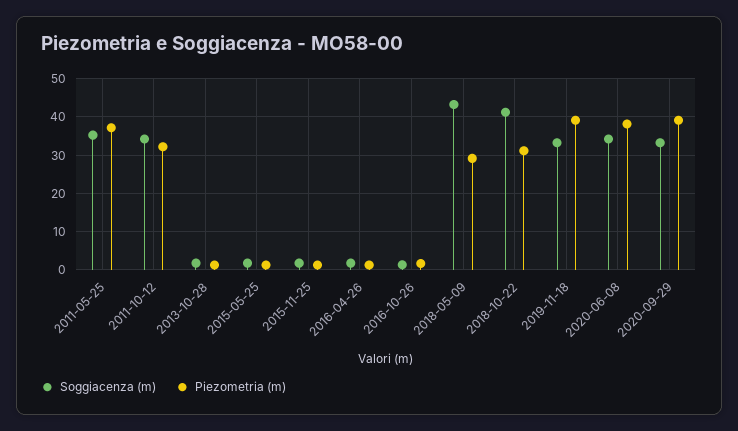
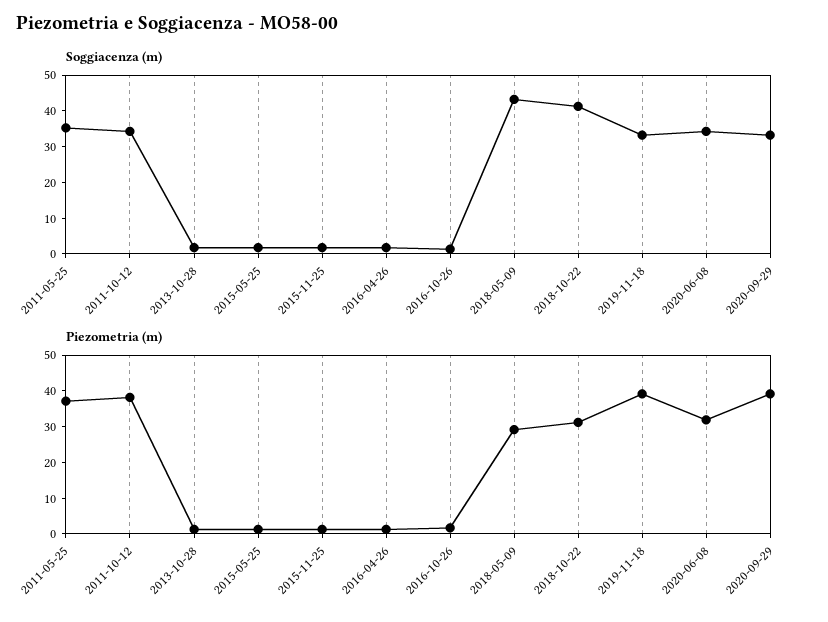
Piezometria (m), 2011-10-12: 32 -> 37.5
Piezometria (m), 2020-06-08: 38 -> 32.5

